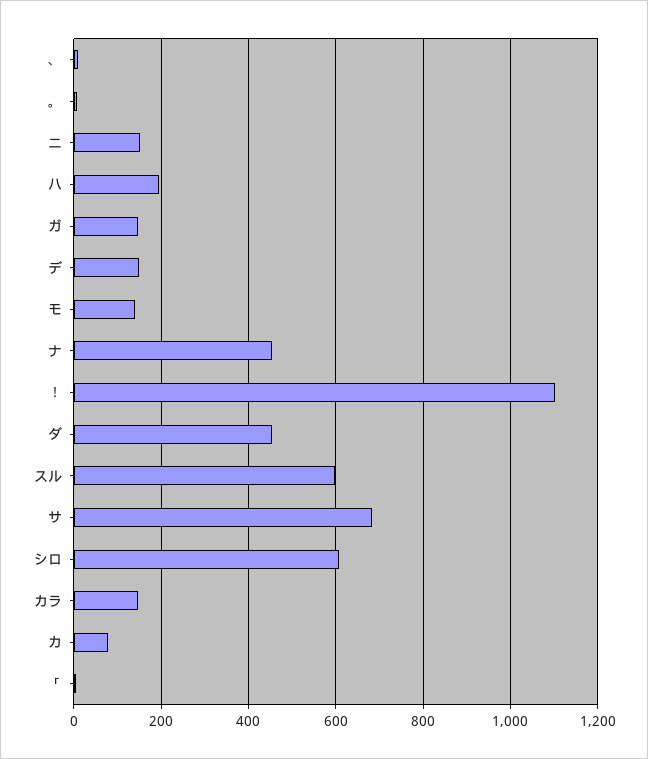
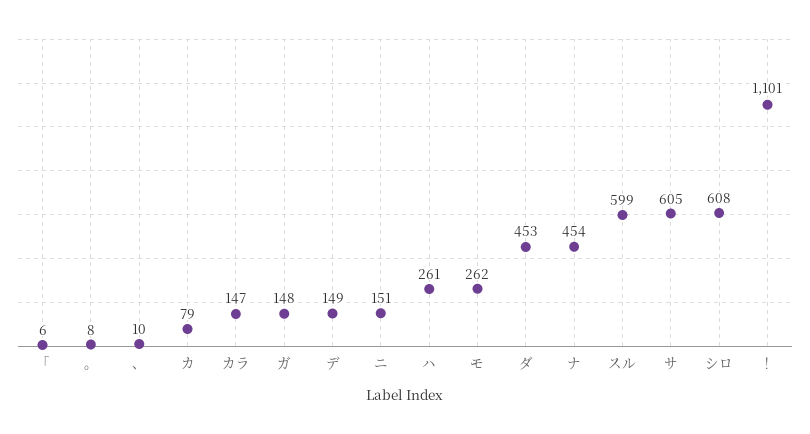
ハ: 200 -> 261
モ: 140 -> 262
サ: 680 -> 605

